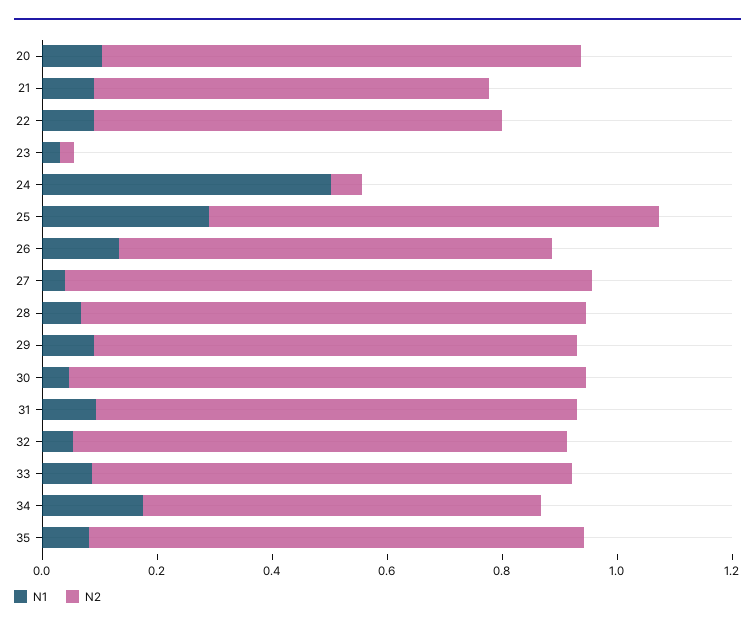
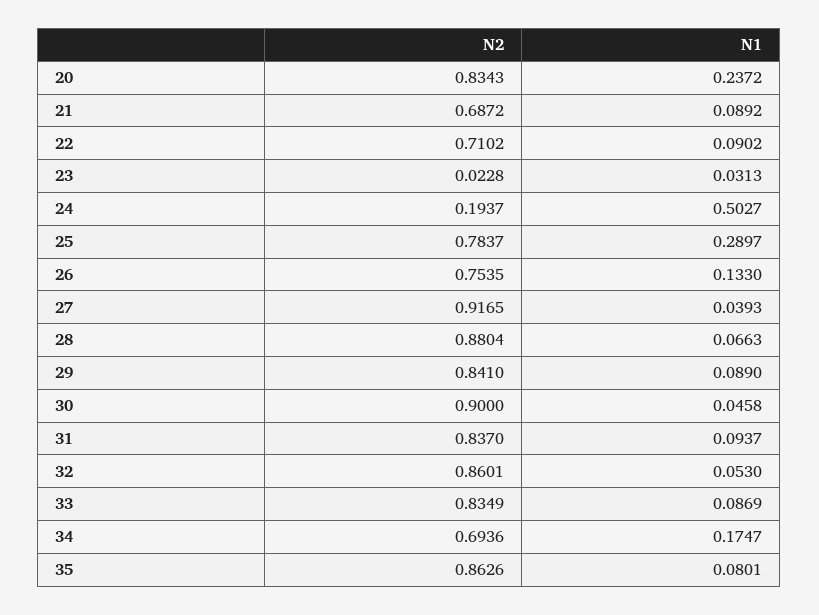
N1, 20: 0.1 -> 0.2372
N2, 24: 0.05 -> 0.1937

